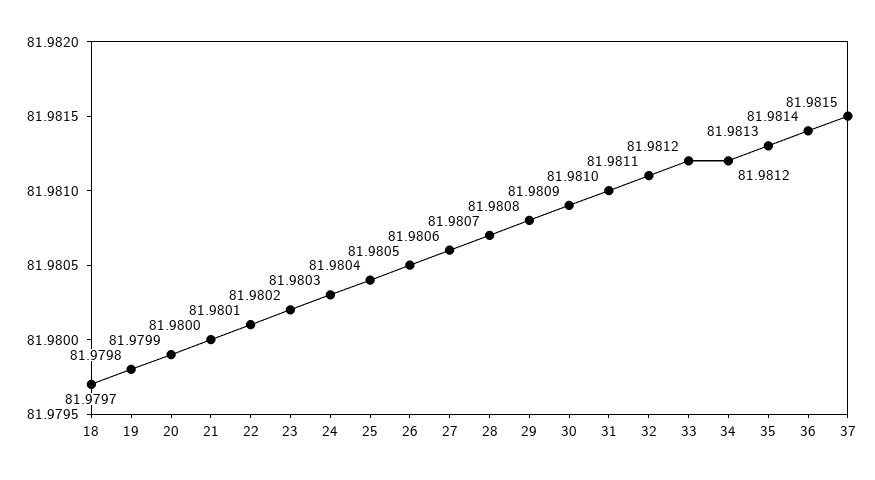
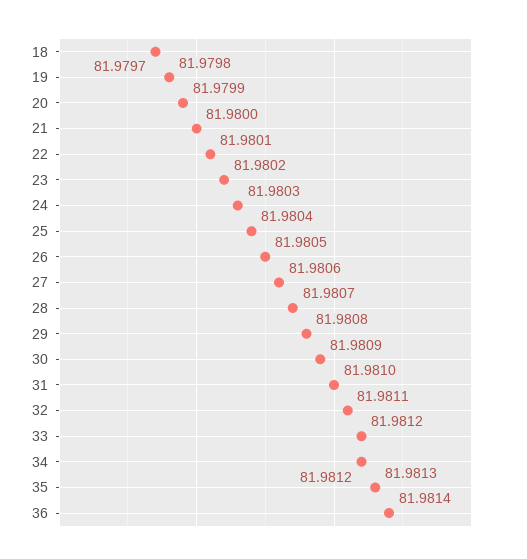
37: 81.9815 -> none

